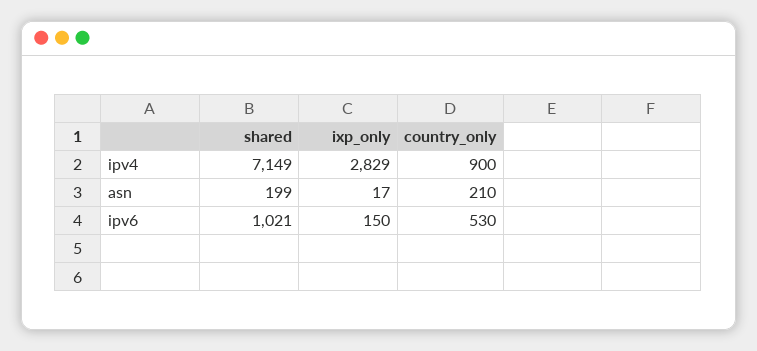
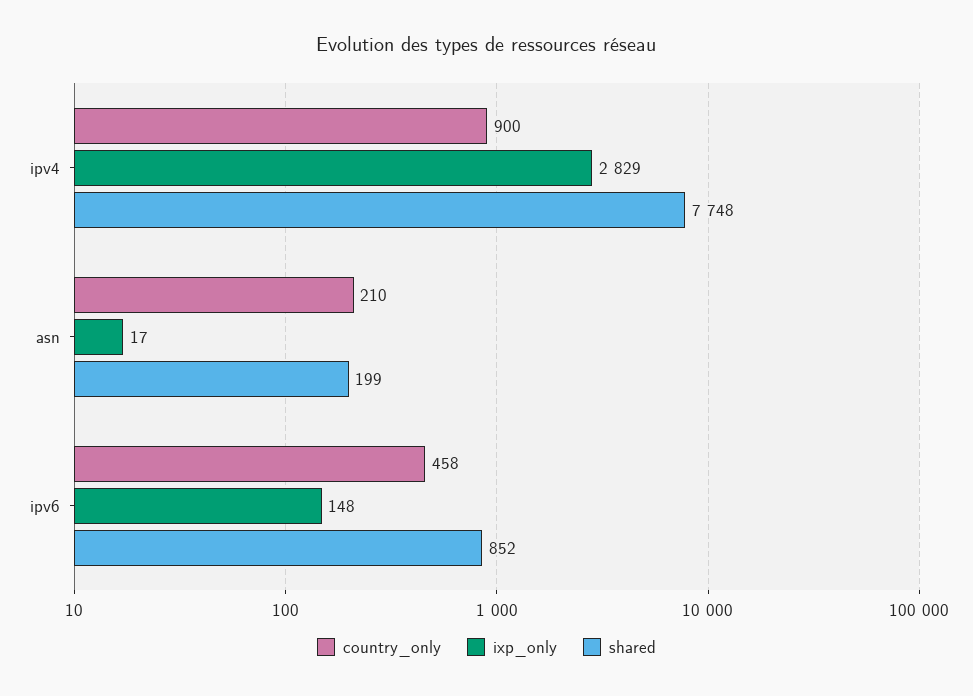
shared, ipv4: 7149 -> 7748
shared, ipv6: 1021 -> 852
ixp_only, ipv6: 150 -> 148
country_only, ipv6: 530 -> 458

